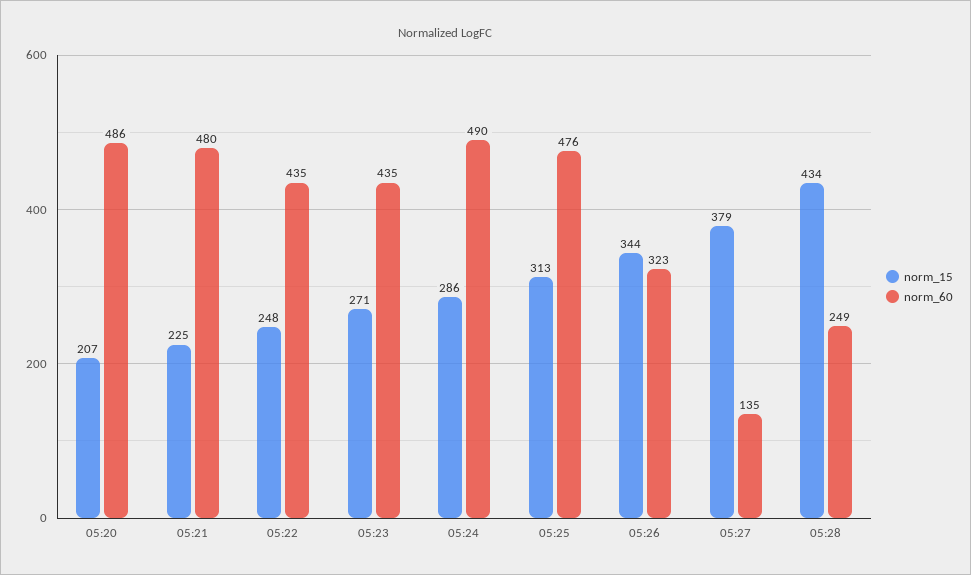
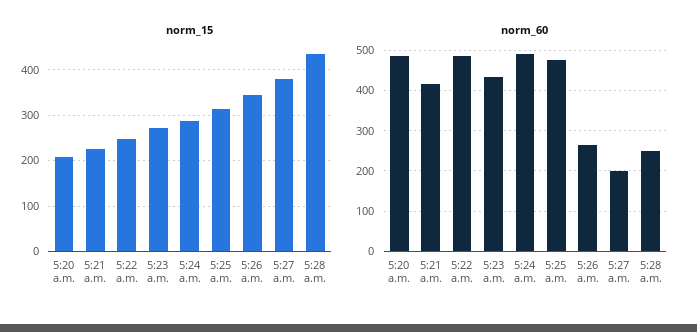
norm_60, 05:21: 480 -> 420
norm_60, 05:22: 435 -> 480
norm_60, 05:26: 323 -> 260
norm_60, 05:27: 135 -> 200

